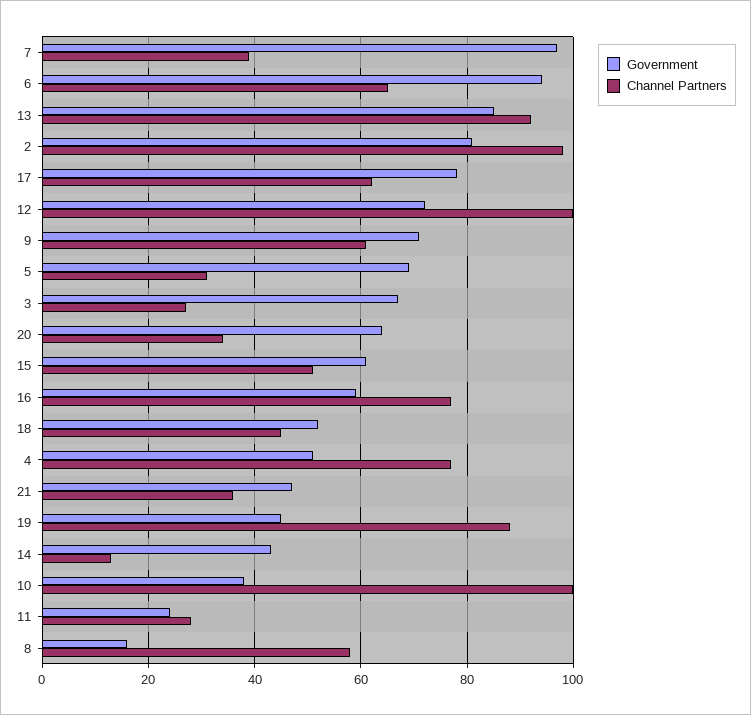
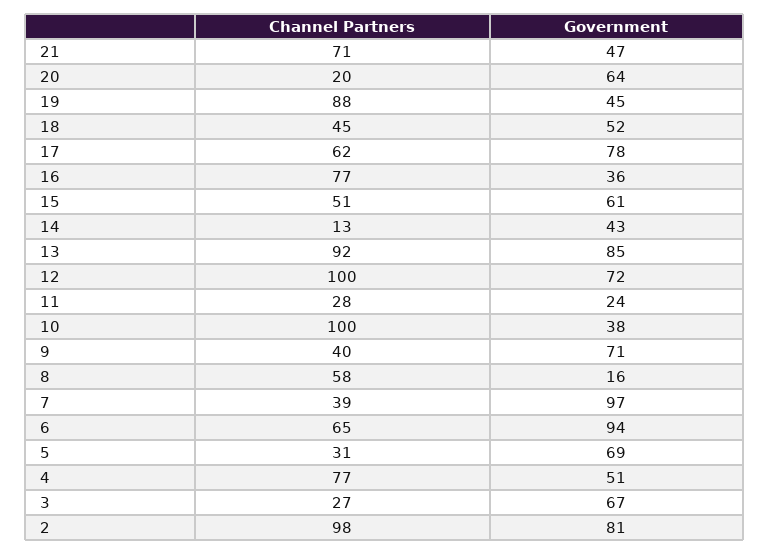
Channel Partners, 9: 60 -> 40
Channel Partners, 20: 35 -> 20
Government, 16: 60 -> 36
Channel Partners, 21: 35 -> 71

